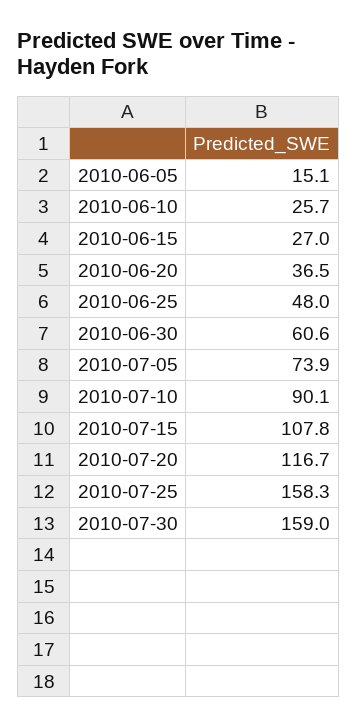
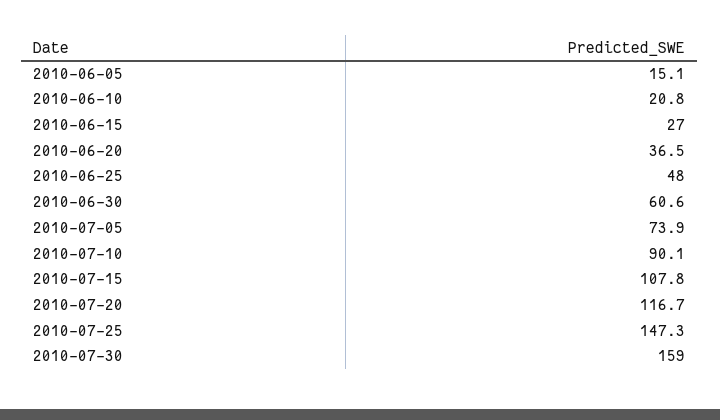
2010-06-10: 25.7 -> 20.8
2010-07-25: 158.3 -> 147.3

